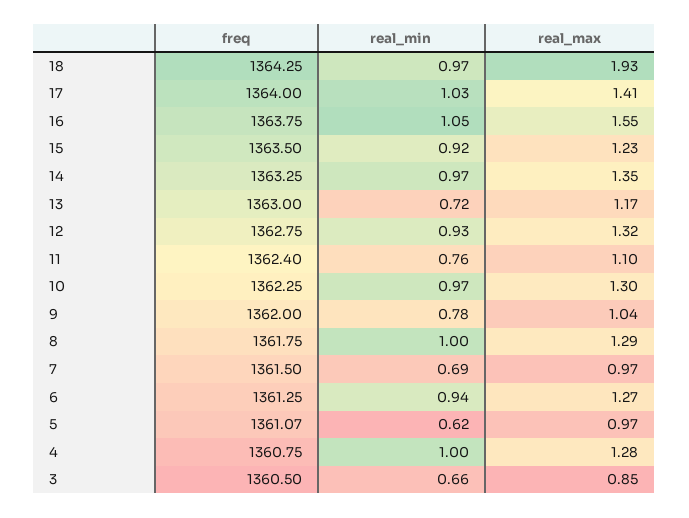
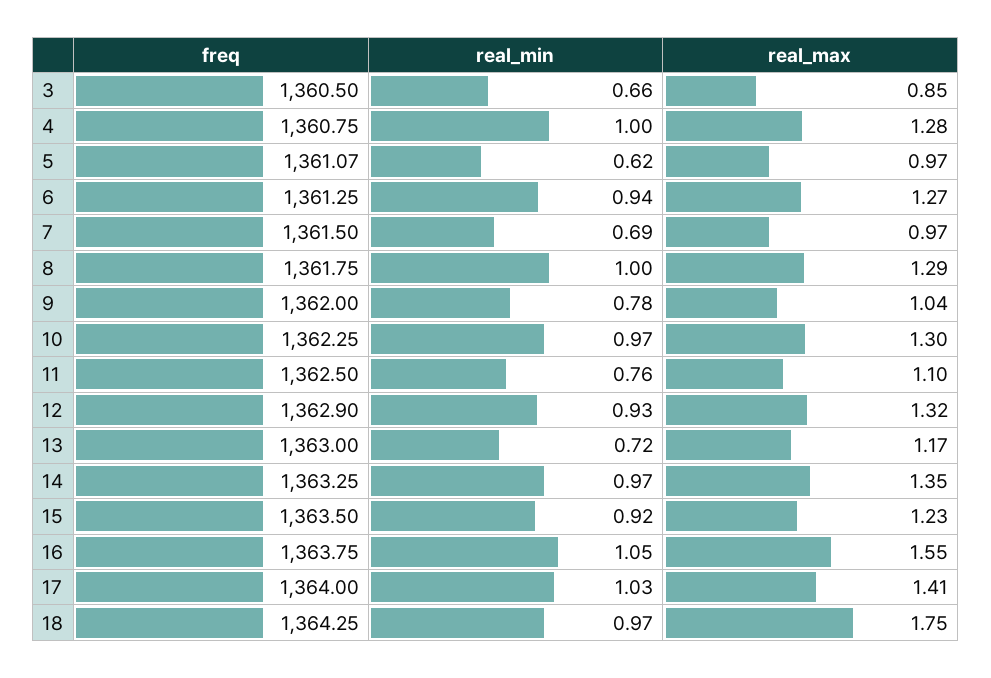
real_max, 18: 1.93 -> 1.75
freq, 12: 1362.75 -> 1362.9
freq, 11: 1362.4 -> 1362.5

